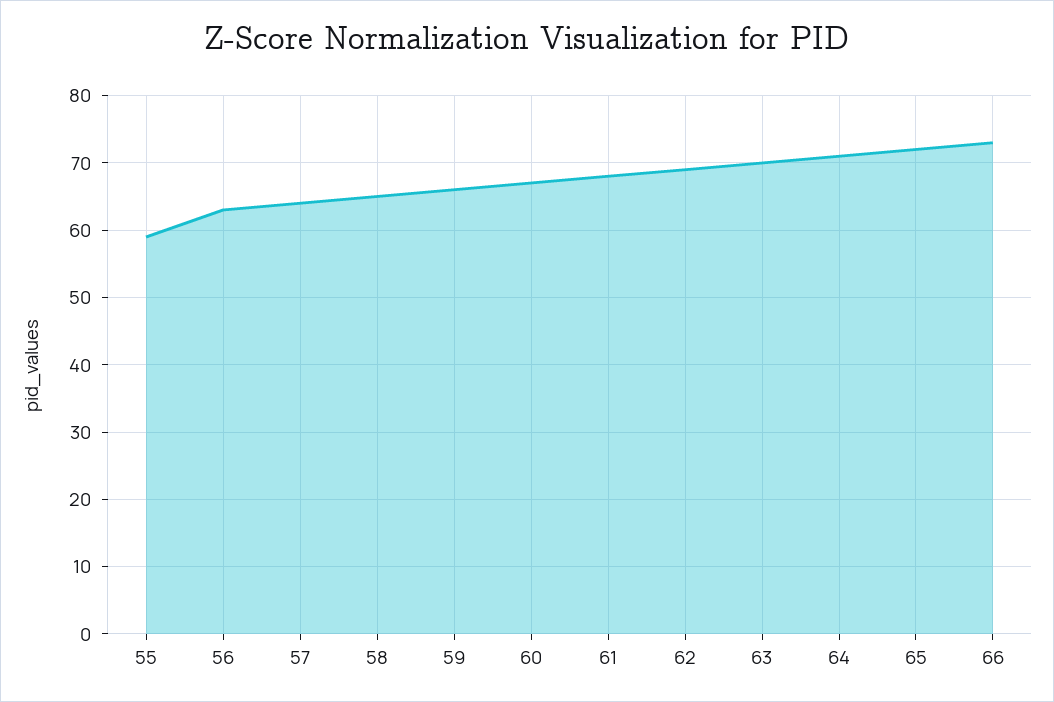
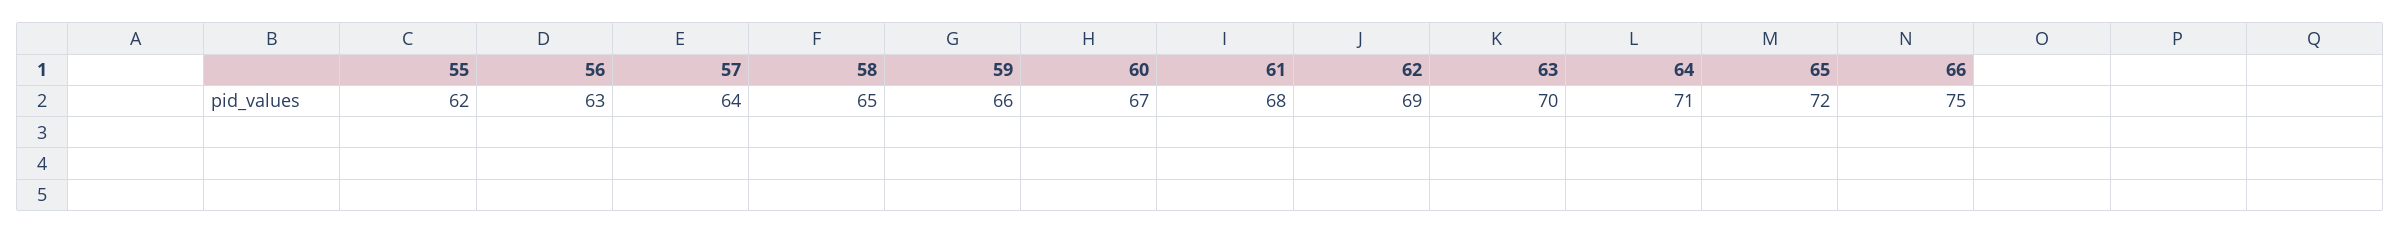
55: 59 -> 62
66: 73 -> 75

